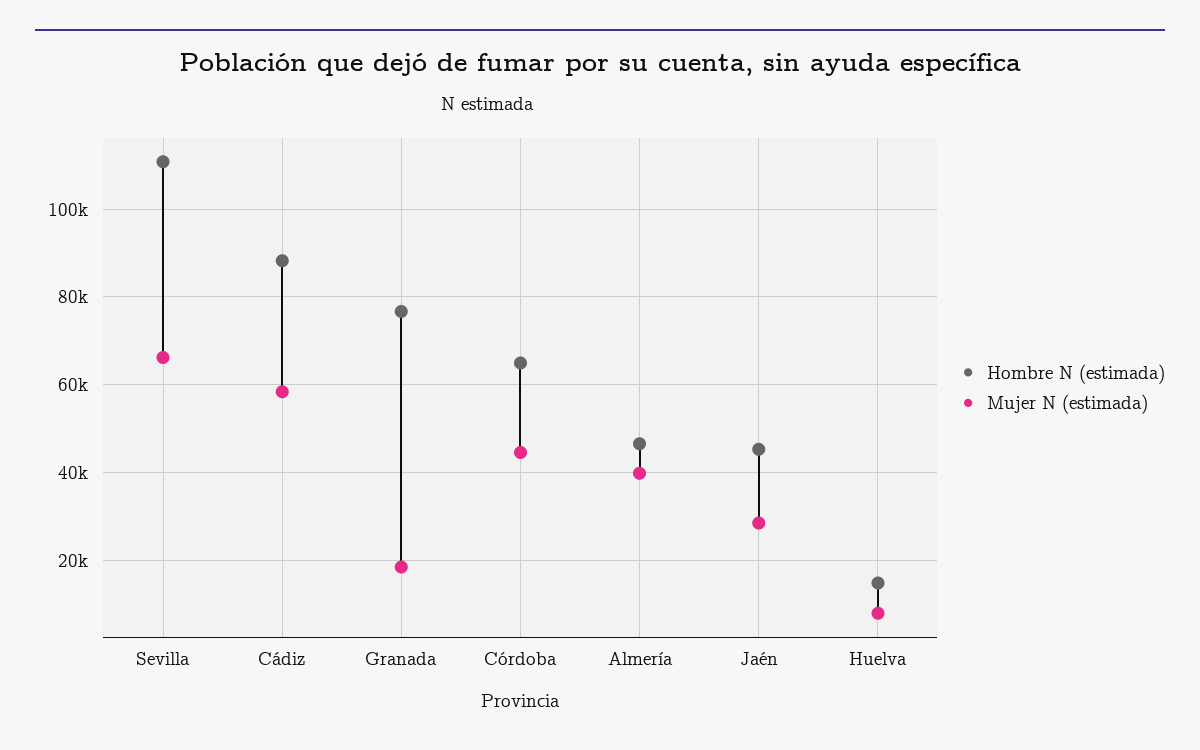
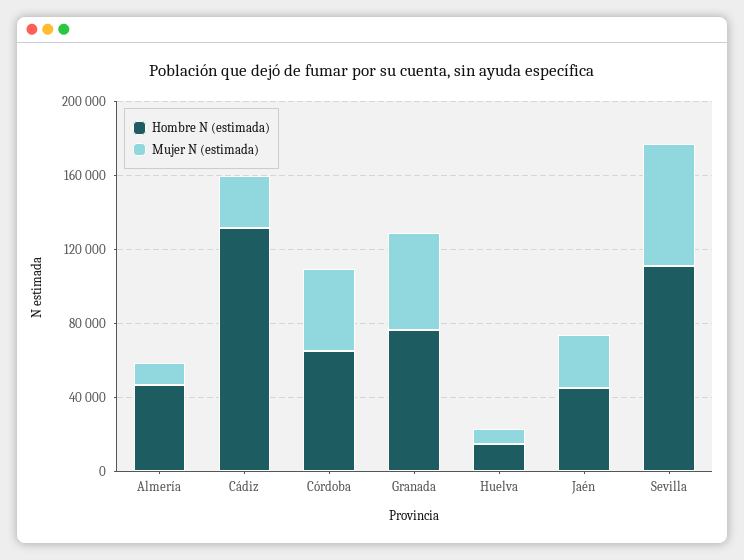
Hombre N (estimada), Cádiz: 88000 -> 130000
Mujer N (estimada), Cádiz: 58000 -> 30000
Mujer N (estimada), Granada: 18000 -> 50000
Mujer N (estimada), Almería: 40000 -> 10000

